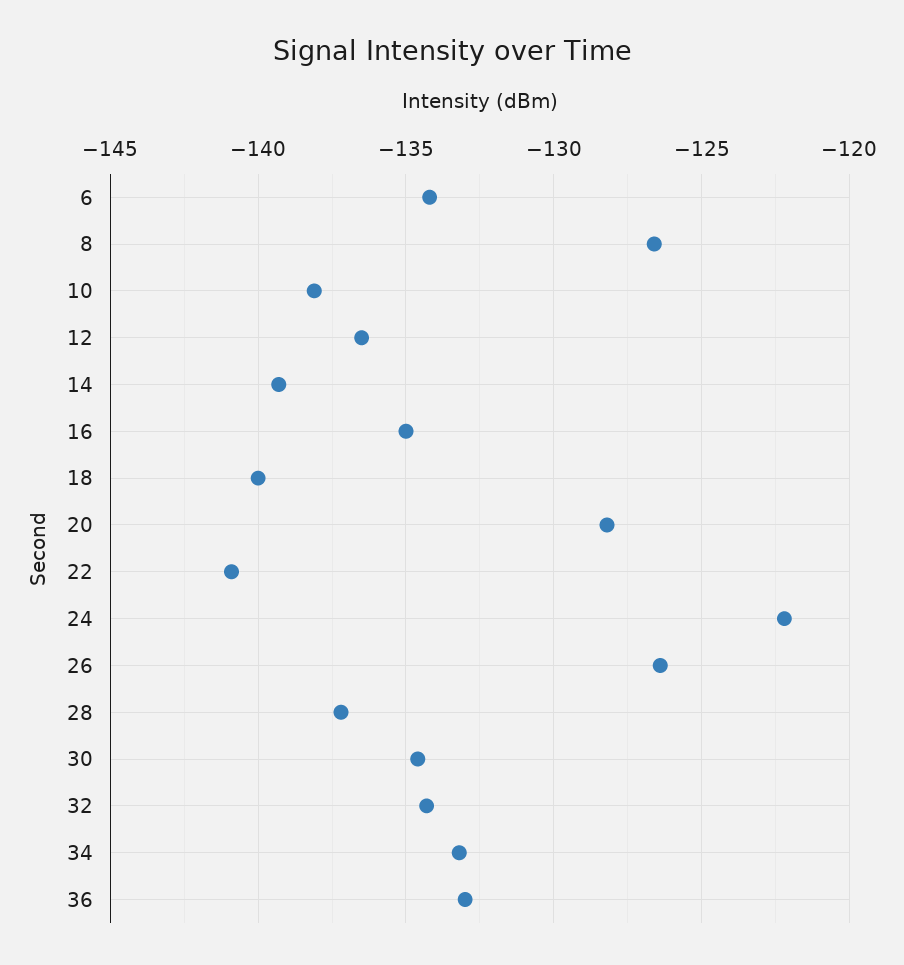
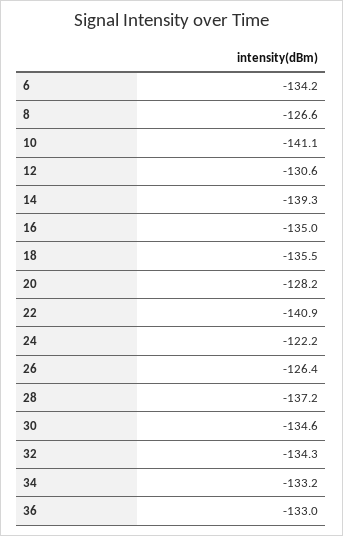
10: -138 -> -141.1
12: -136.5 -> -130.6
18: -140 -> -135.5

